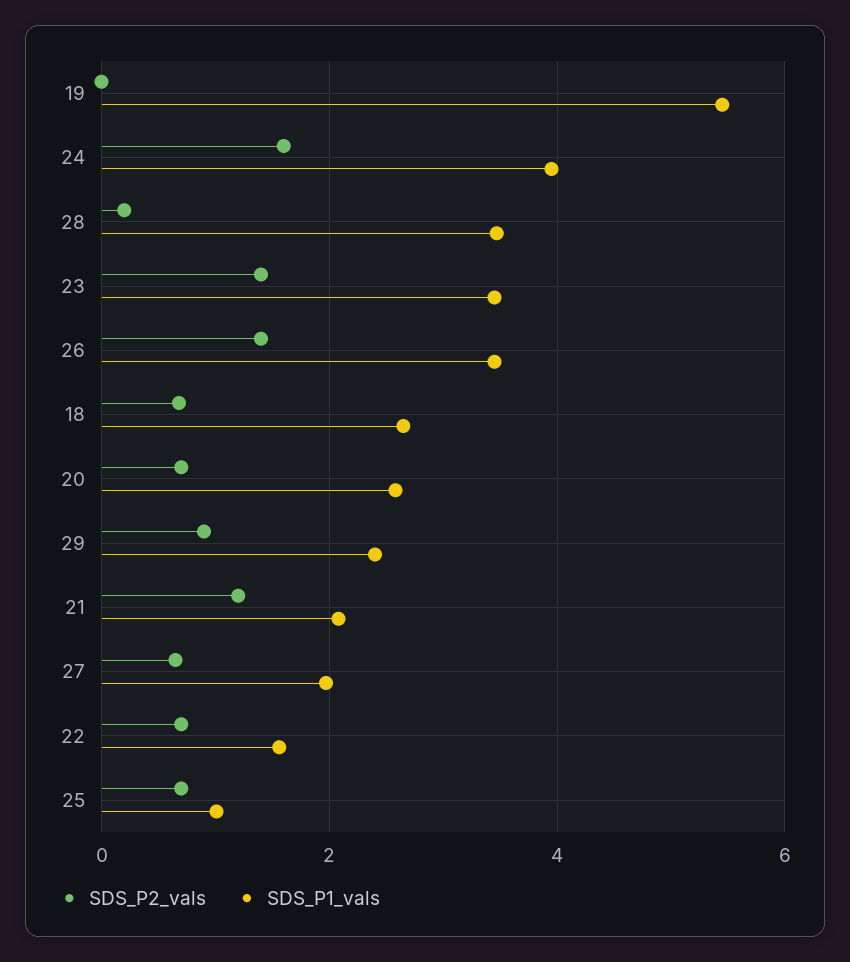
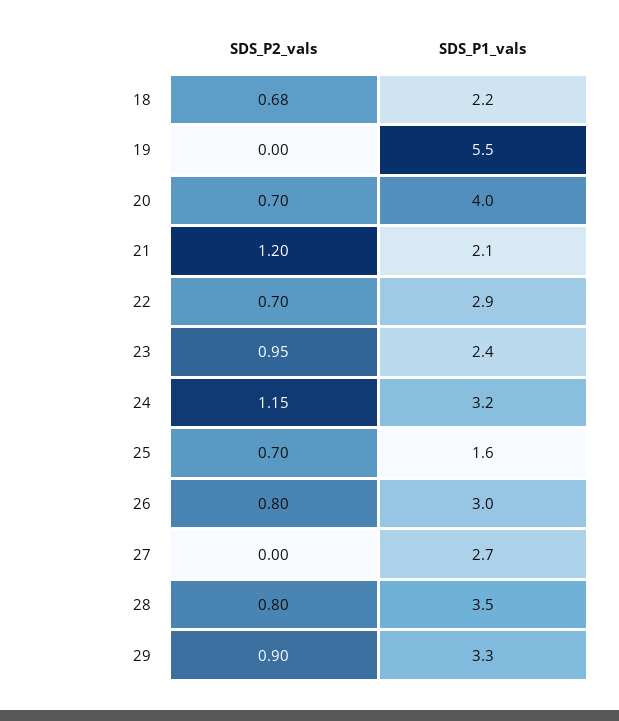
SDS_P2_vals, 24: 1.6 -> 1.15
SDS_P1_vals, 24: 4 -> 3.2
SDS_P2_vals, 28: 0.2 -> 0.8
SDS_P2_vals, 23: 1.4 -> 0.95
SDS_P1_vals, 23: 3.4 -> 2.4
SDS_P2_vals, 26: 1.4 -> 0.8
SDS_P1_vals, 26: 3.4 -> 3
SDS_P1_vals, 18: 2.6 -> 2.2
SDS_P1_vals, 20: 2.6 -> 4
SDS_P1_vals, 29: 2.4 -> 3.3
SDS_P2_vals, 27: 0.6 -> 0
SDS_P1_vals, 27: 2 -> 2.7
SDS_P1_vals, 22: 1.6 -> 2.9
SDS_P1_vals, 25: 1 -> 1.6

